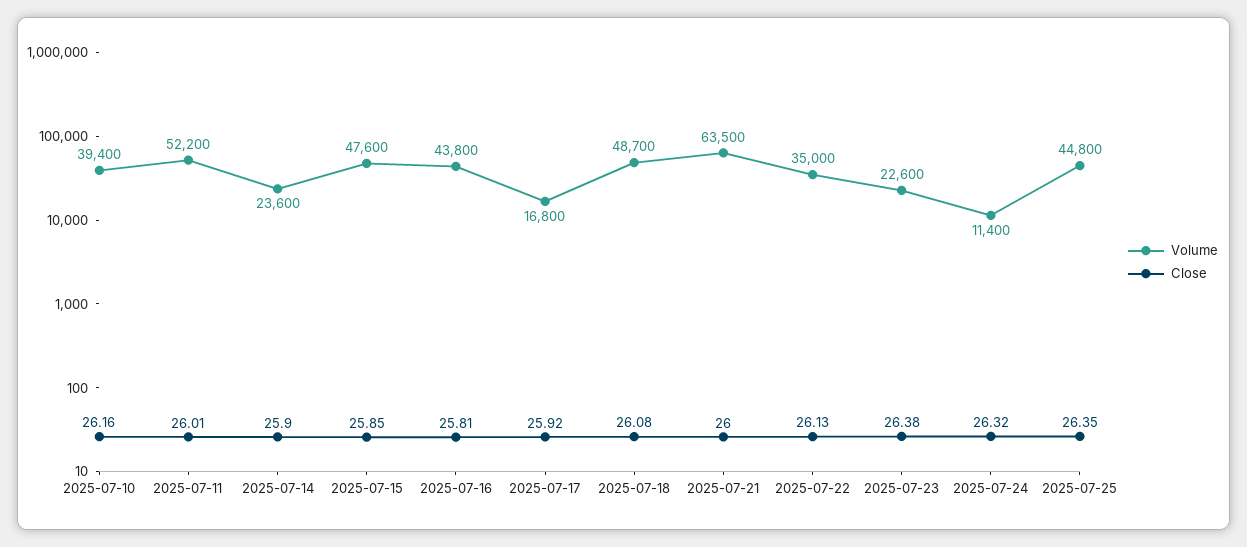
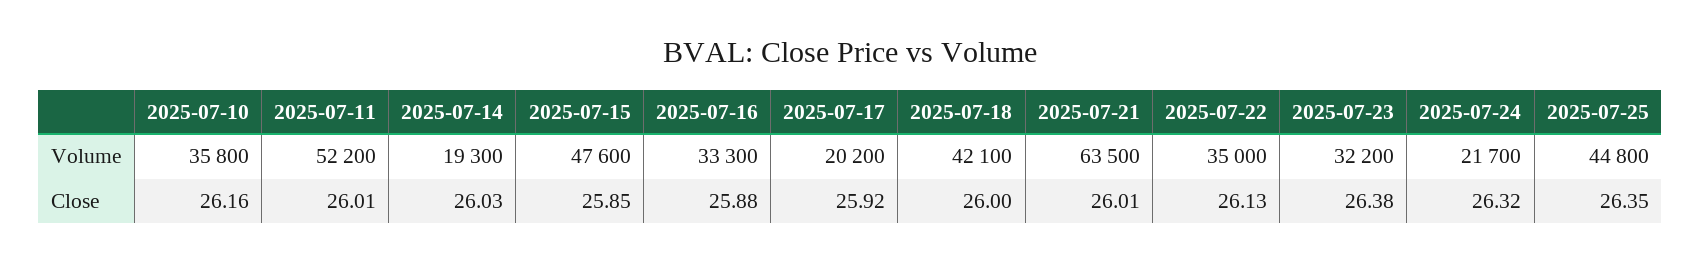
Volume, 2025-07-10: 39400 -> 35800
Volume, 2025-07-14: 23600 -> 19300
Close, 2025-07-14: 25.9 -> 26.03
Volume, 2025-07-16: 43800 -> 33300
Close, 2025-07-16: 25.81 -> 25.88
Volume, 2025-07-17: 16800 -> 20200
Volume, 2025-07-18: 48700 -> 42100
Close, 2025-07-18: 26.08 -> 26
Close, 2025-07-21: 26 -> 26.01
Volume, 2025-07-23: 22600 -> 32200
Volume, 2025-07-24: 11400 -> 21700

